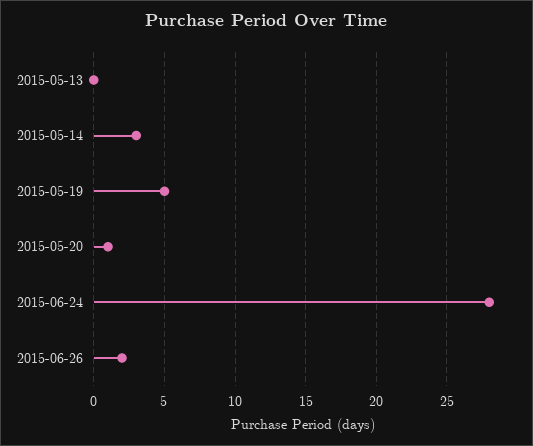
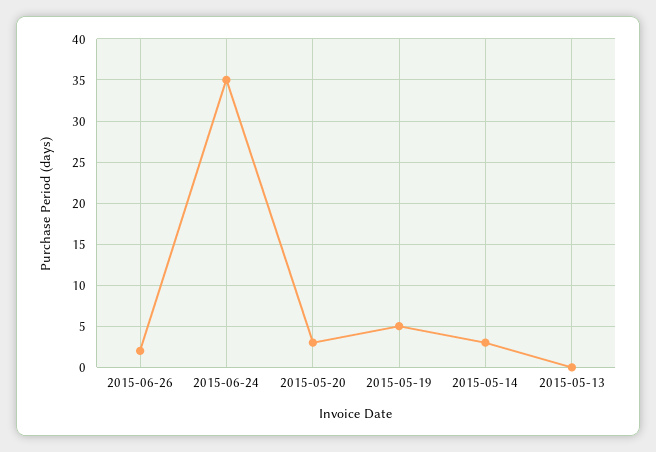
2015-05-20: 1 -> 3
2015-06-24: 28 -> 35

